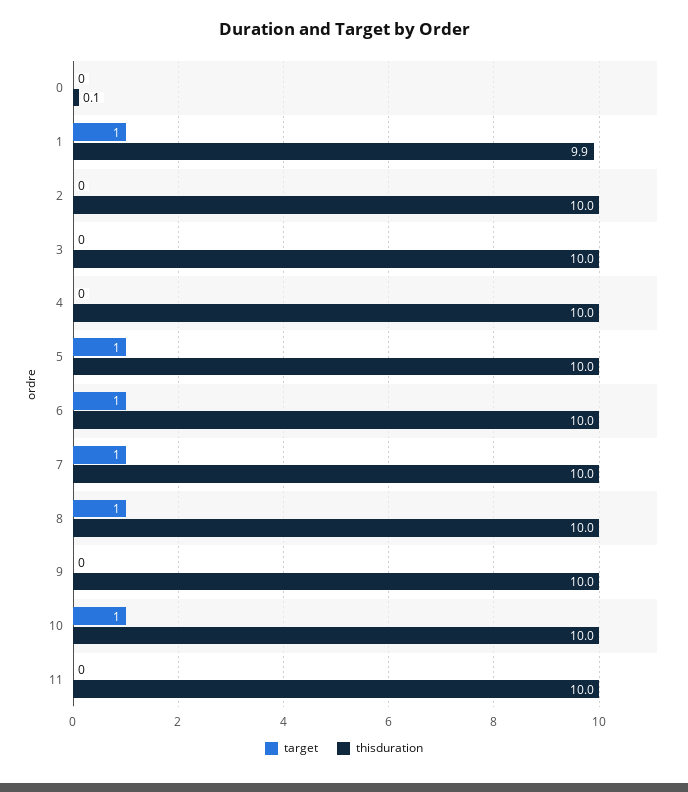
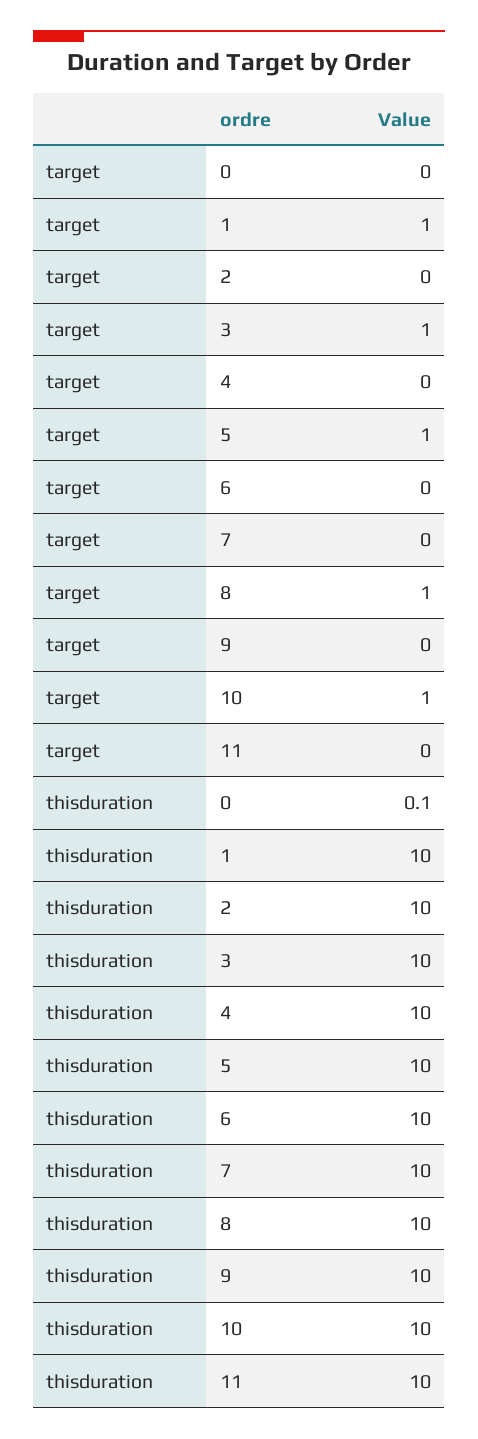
thisduration, 1: 9.9 -> 10
target, 3: 0 -> 1
target, 6: 1 -> 0
target, 7: 1 -> 0

